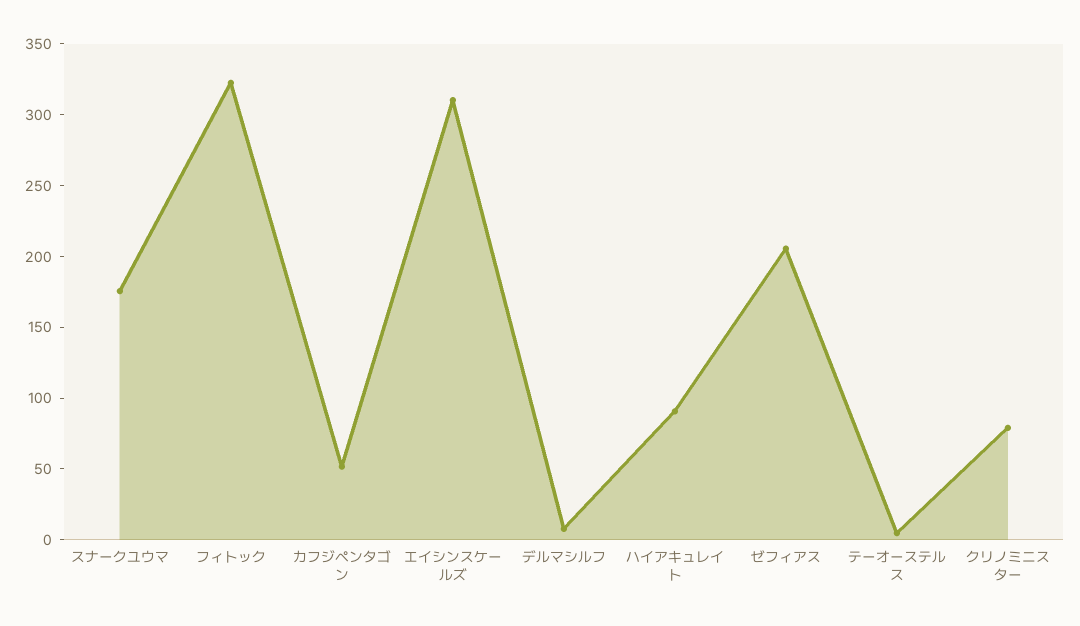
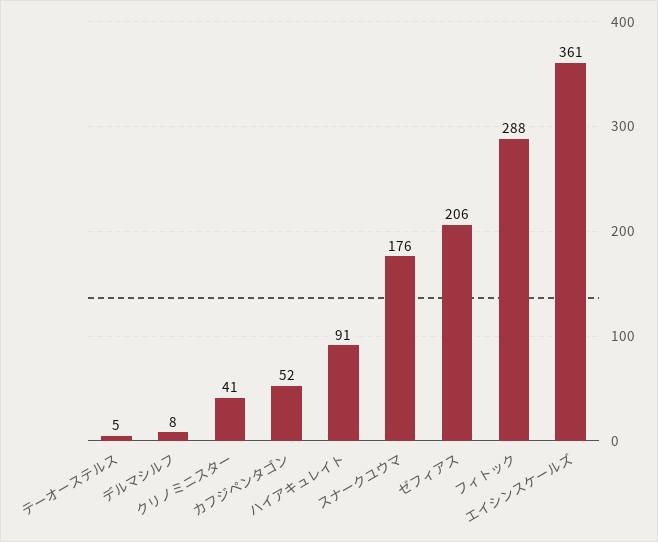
フィトック: 320 -> 288
エイシンスケールズ: 310 -> 361
クリノミニスター: 80 -> 41

